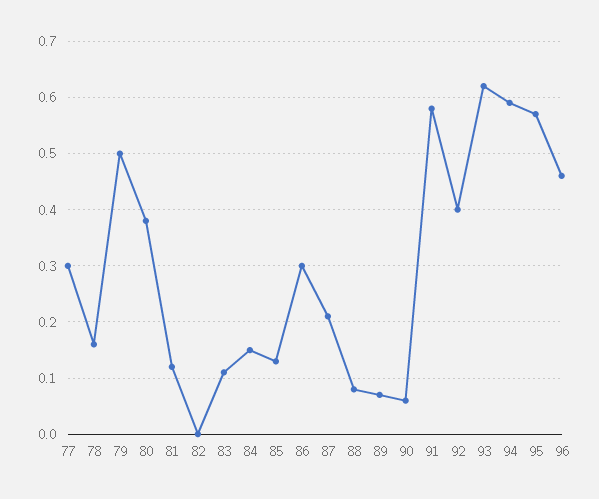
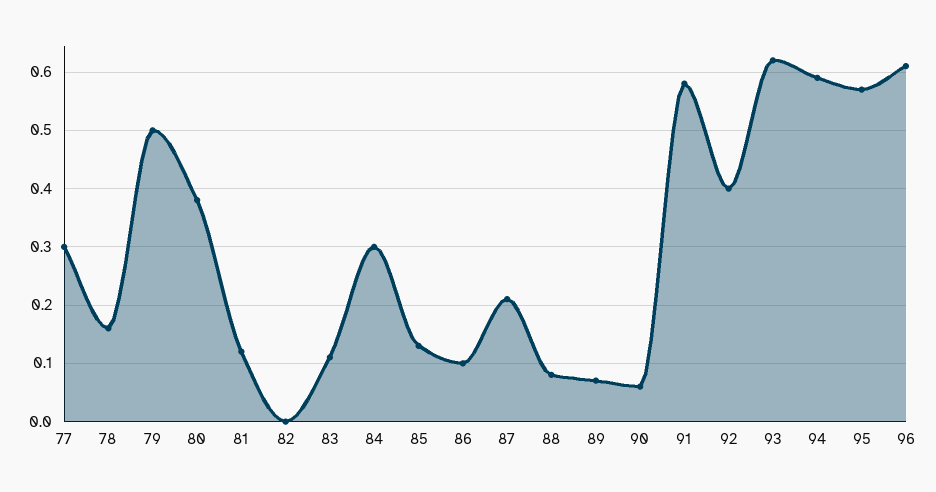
84: 0.15 -> 0.3
86: 0.3 -> 0.1
96: 0.45 -> 0.6

